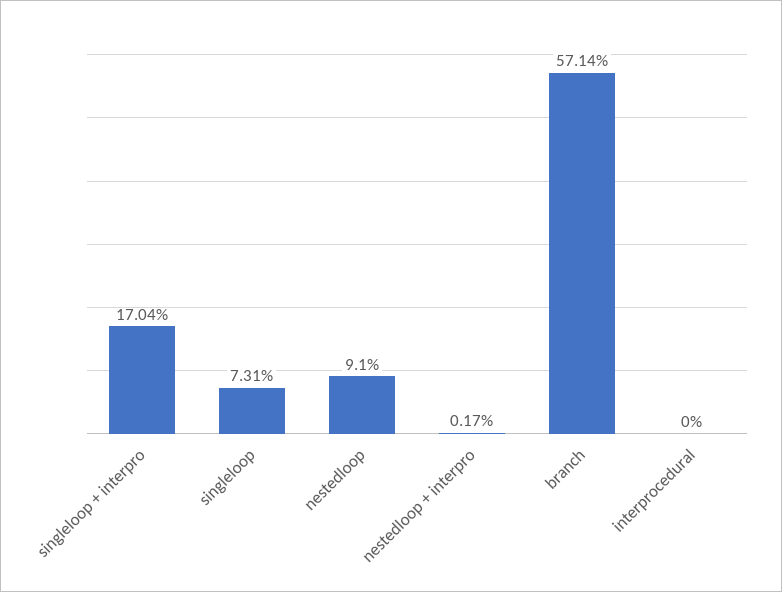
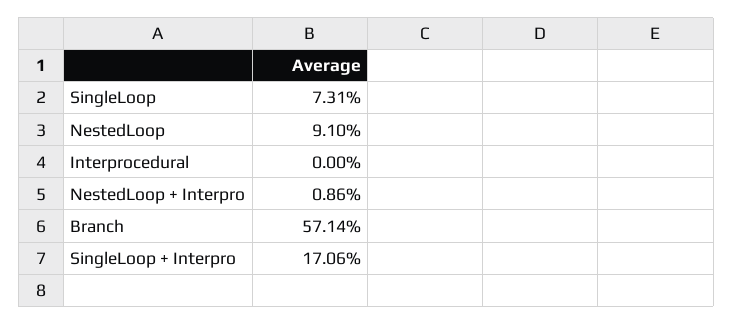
singleloop + interpro: 17.04 -> 17.06
nestedloop + interpro: 0.17 -> 0.86

